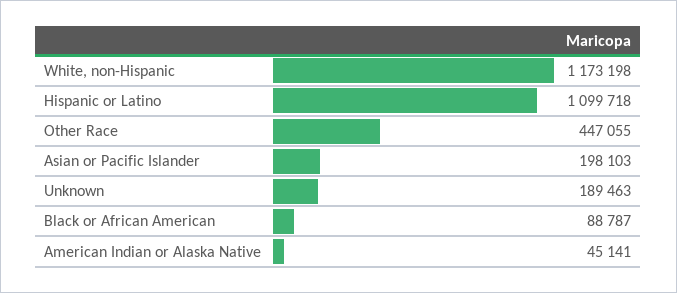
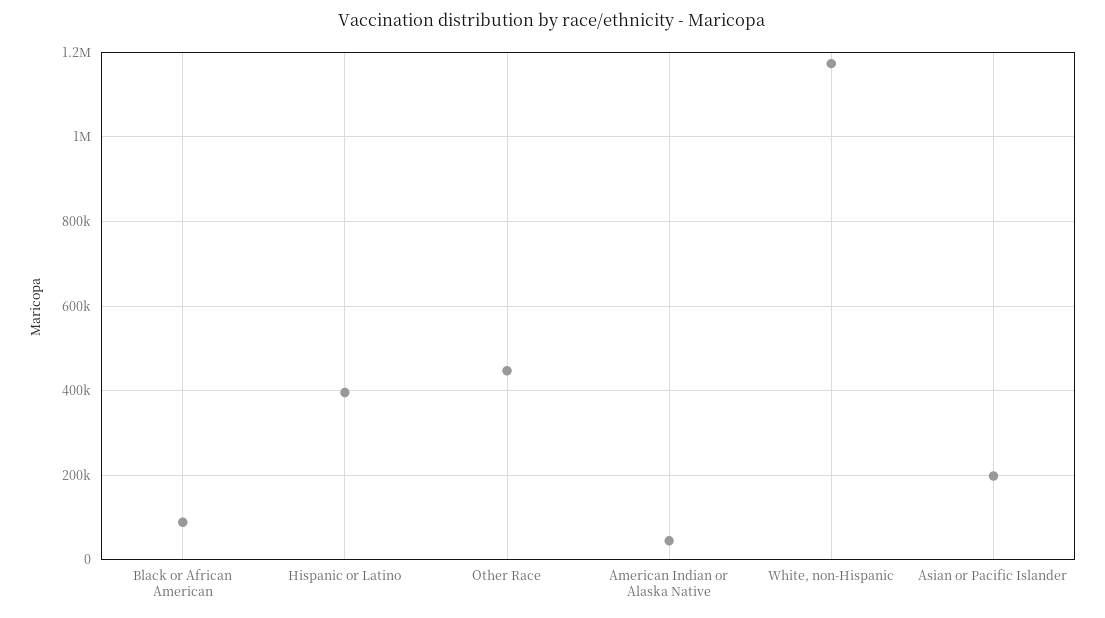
Hispanic or Latino: 1099718 -> 400000
Unknown: 189463 -> none

